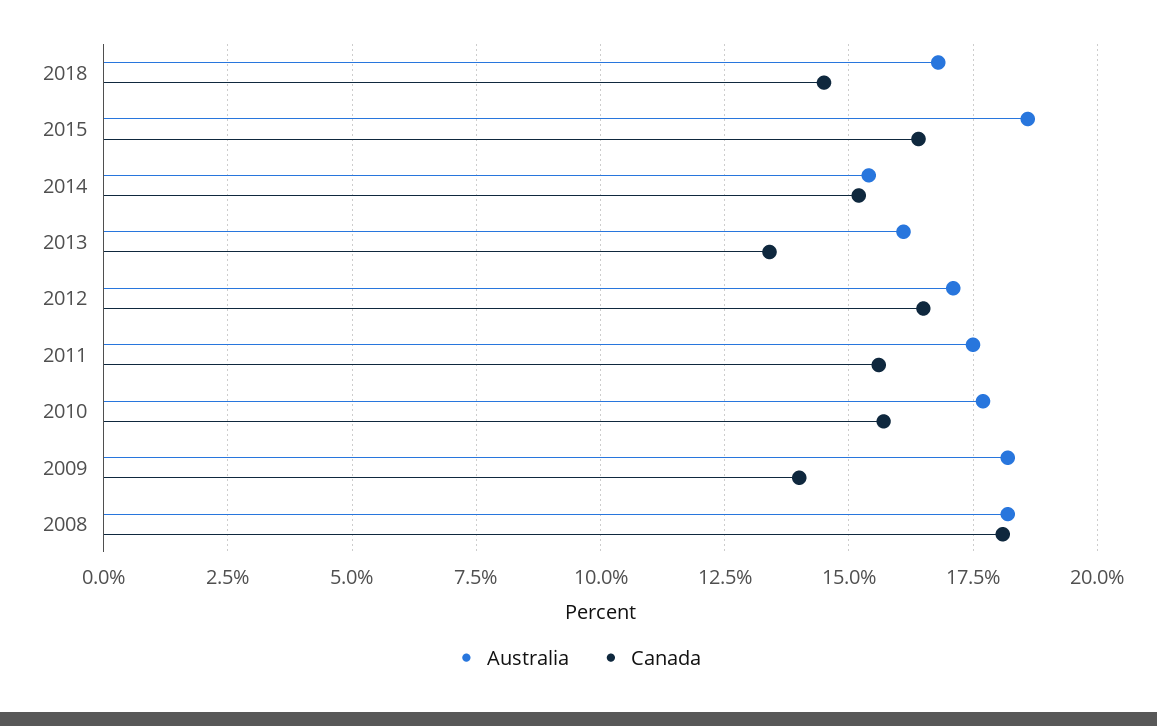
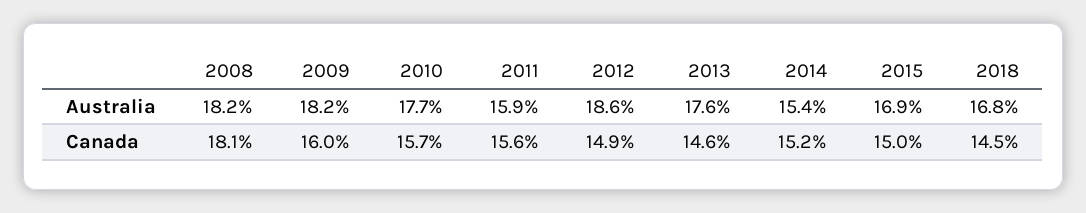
Australia, 2015: 18.5 -> 16.9
Canada, 2015: 16.5 -> 15
Australia, 2013: 16 -> 17.6
Canada, 2013: 13.5 -> 14.6
Australia, 2012: 17 -> 18.6
Canada, 2012: 16.5 -> 14.9
Australia, 2011: 17.5 -> 15.9
Canada, 2009: 14 -> 16

